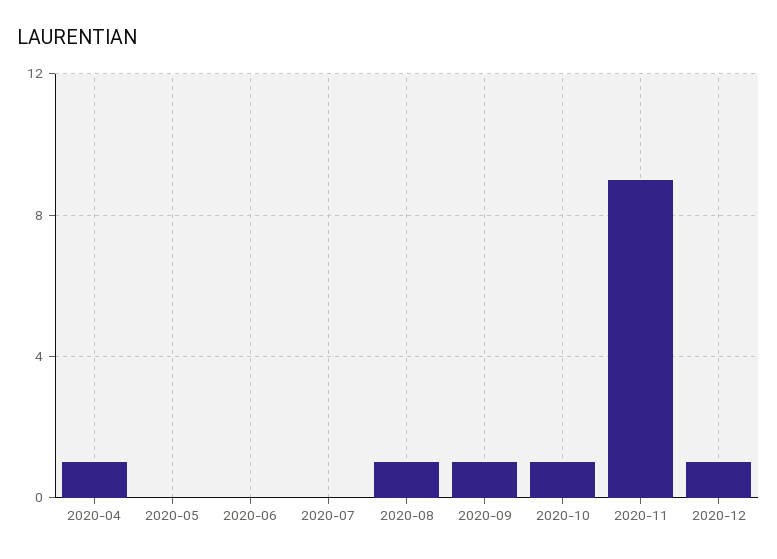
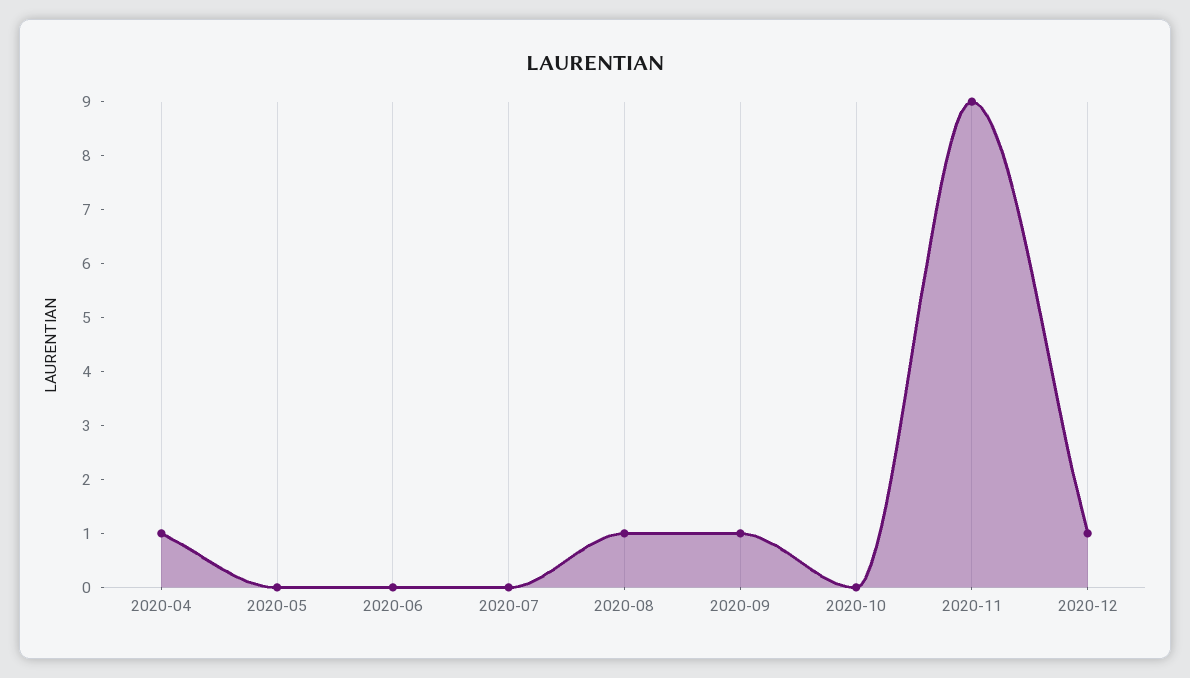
2020-10: 1 -> 0

